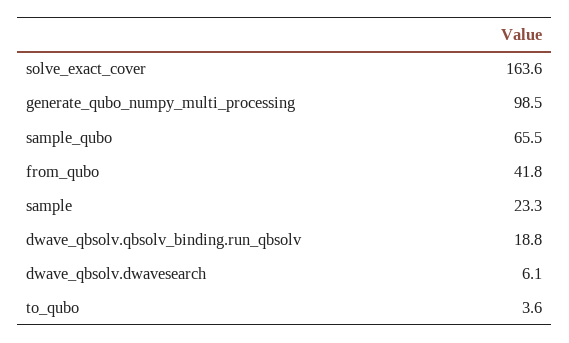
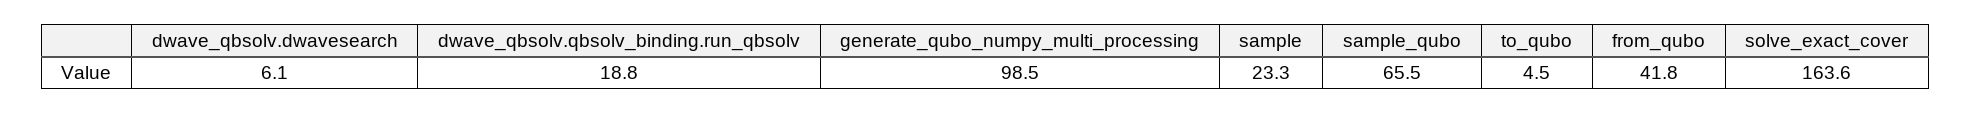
to_qubo: 3.6 -> 4.5

